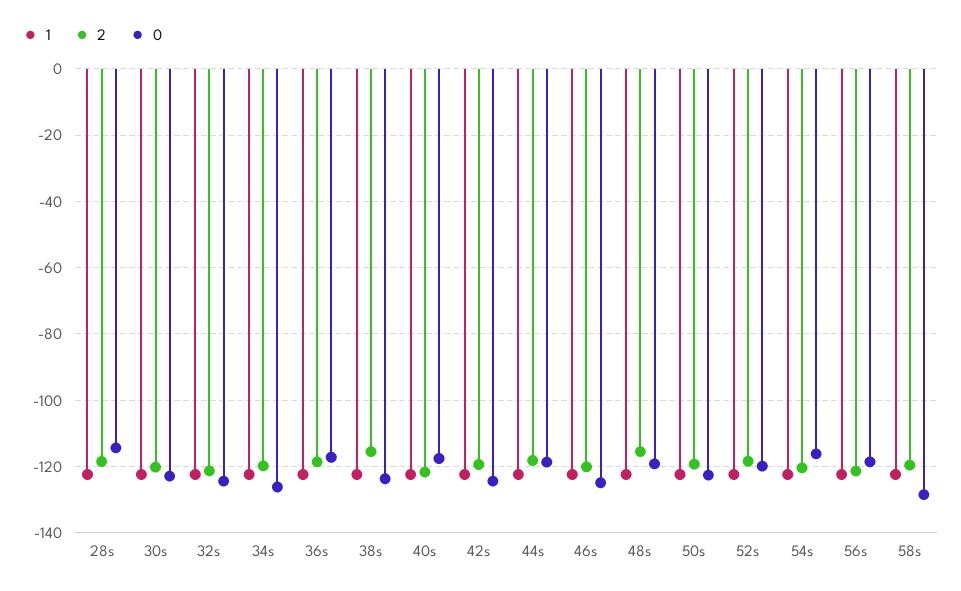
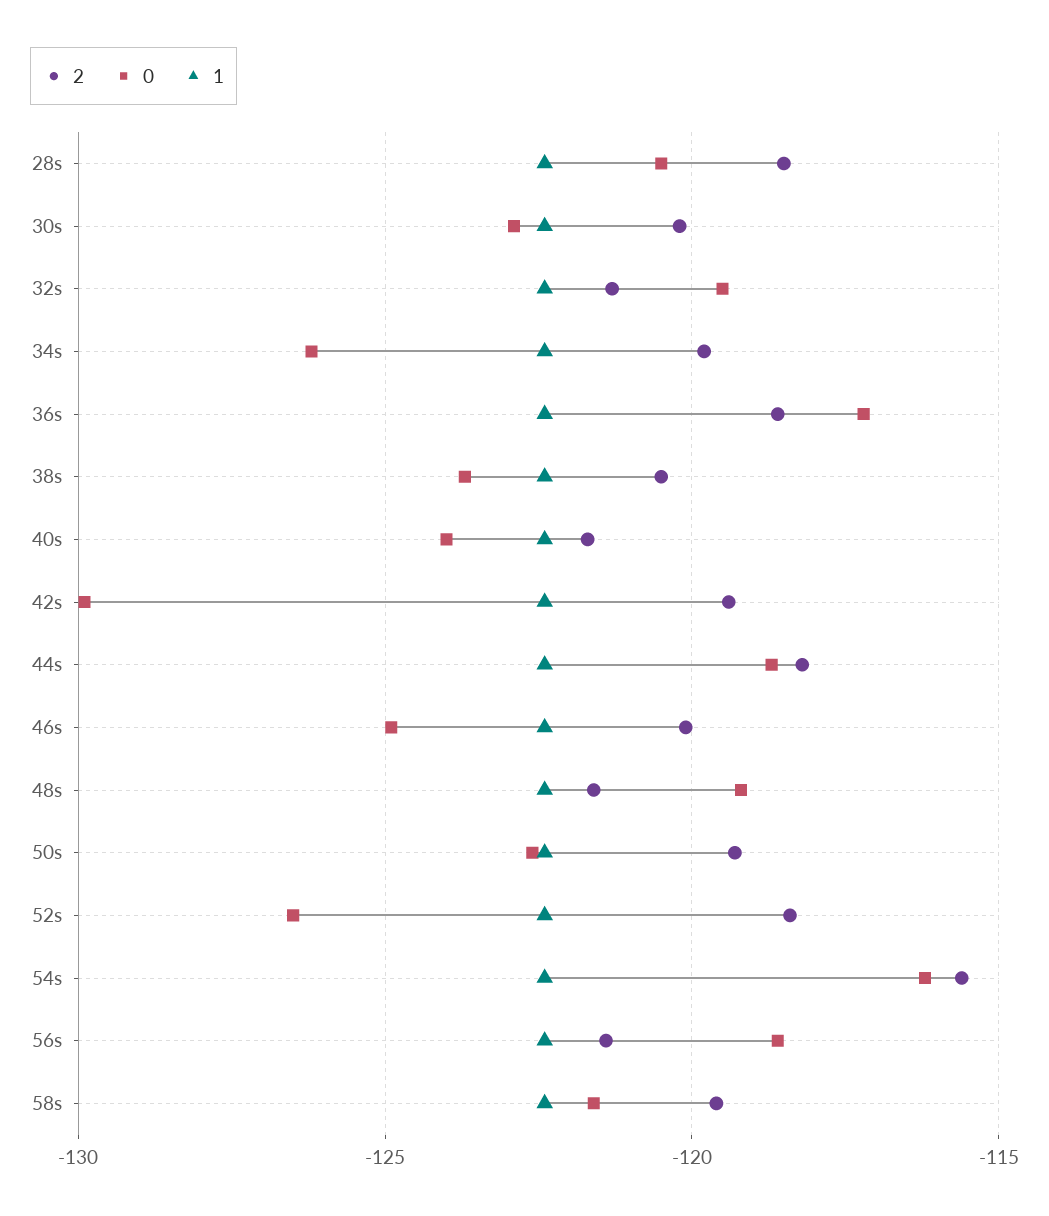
0, 28s: -114 -> -120.5
0, 32s: -124 -> -119.5
2, 38s: -116 -> -120.5
0, 40s: -118 -> -124
0, 42s: -124 -> -130
2, 48s: -116 -> -121.5
0, 52s: -120 -> -126.5
2, 54s: -120 -> -115.5
0, 58s: -128 -> -121.5

